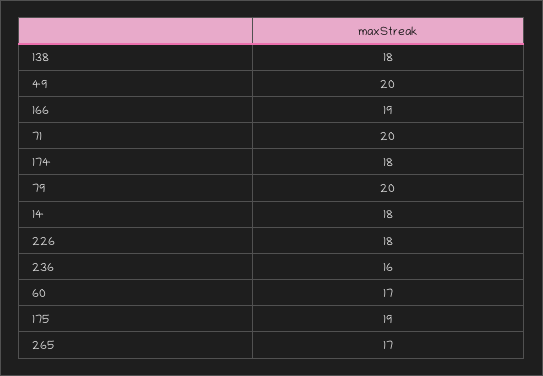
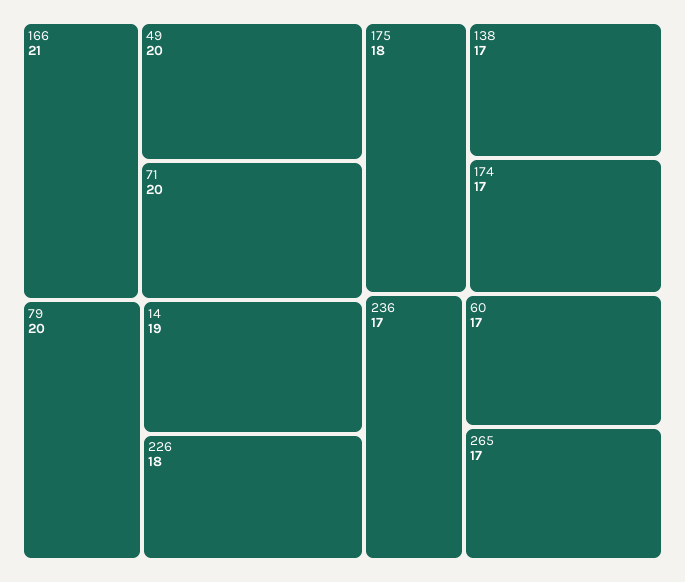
138: 18 -> 17
166: 19 -> 21
174: 18 -> 17
14: 18 -> 19
236: 16 -> 17
175: 19 -> 18

